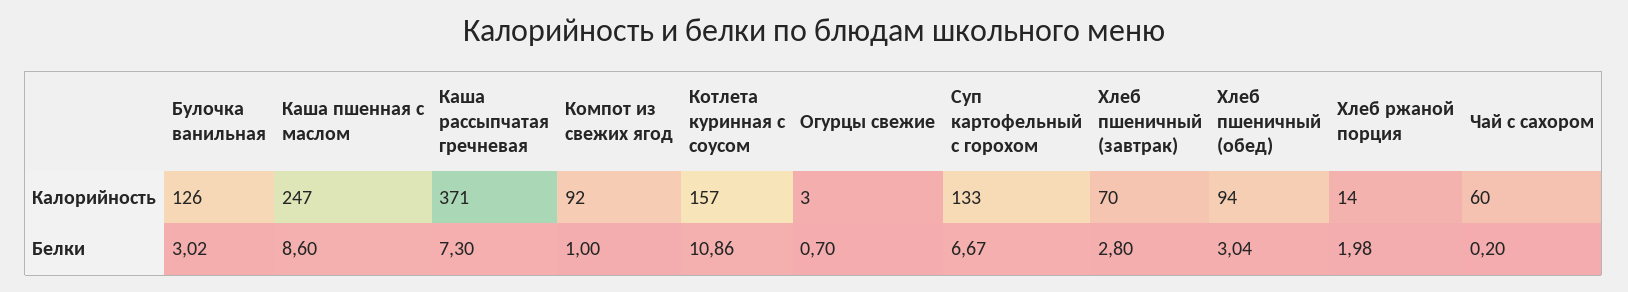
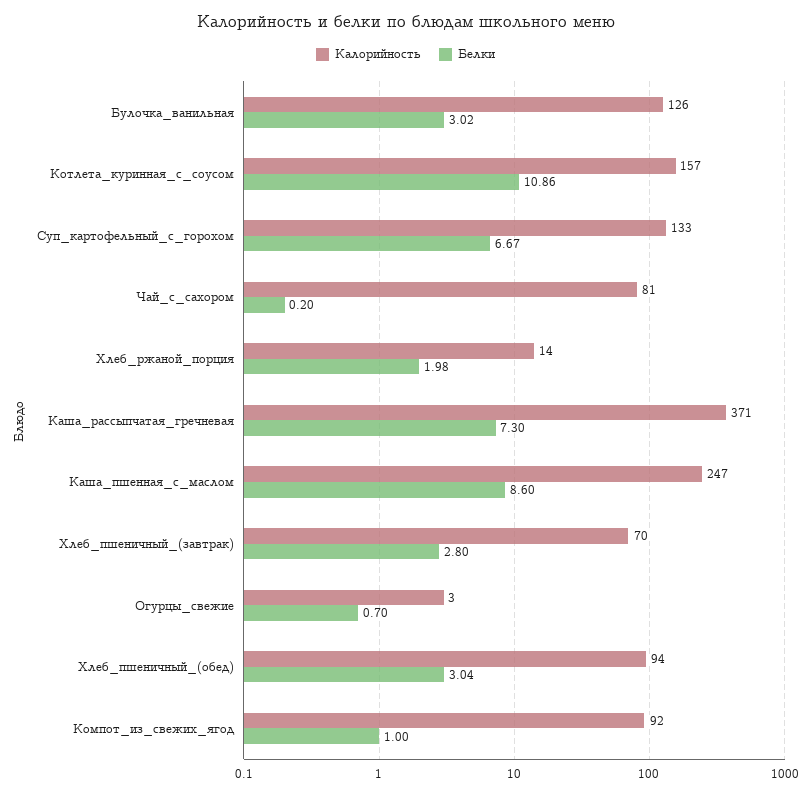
Калорийность, Чай с сахором: 60 -> 81

